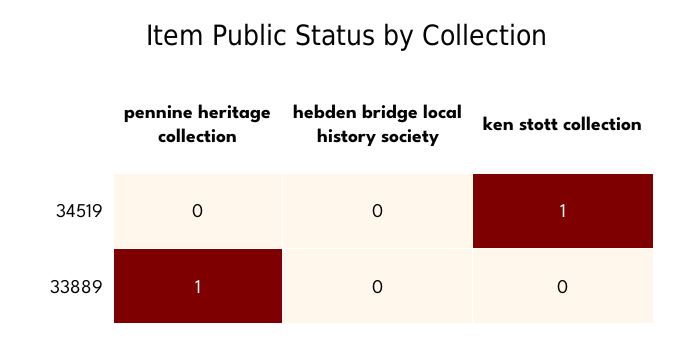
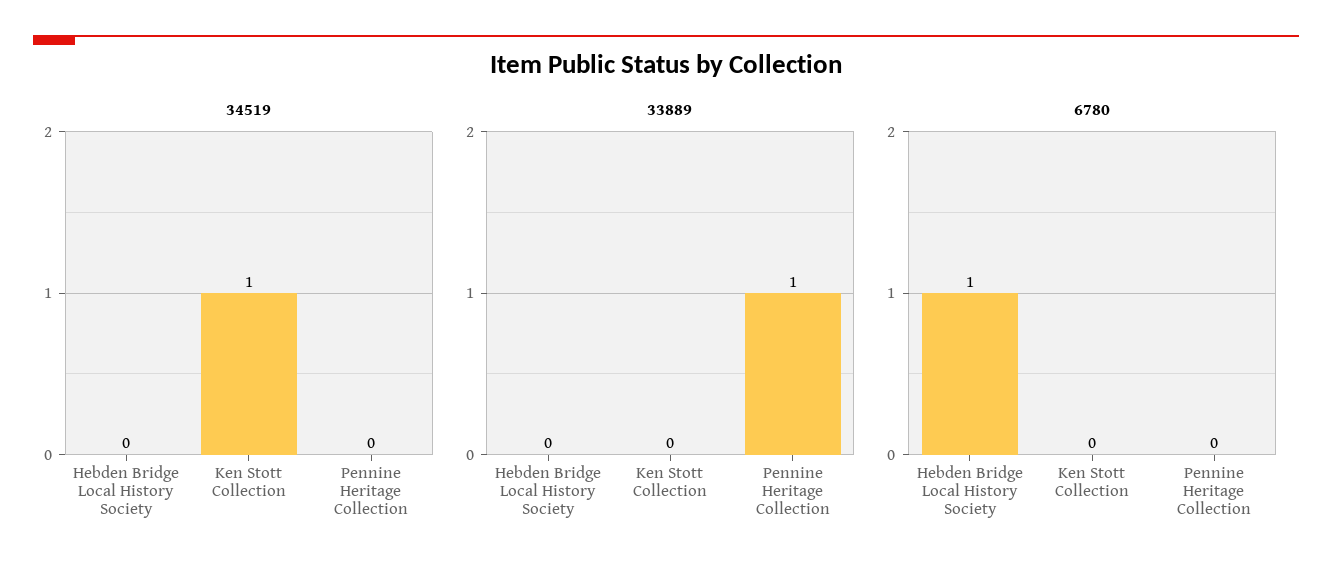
6780, hebden bridge local history society: none -> 1
6780, ken stott collection: none -> 0
6780, pennine heritage collection: none -> 0

